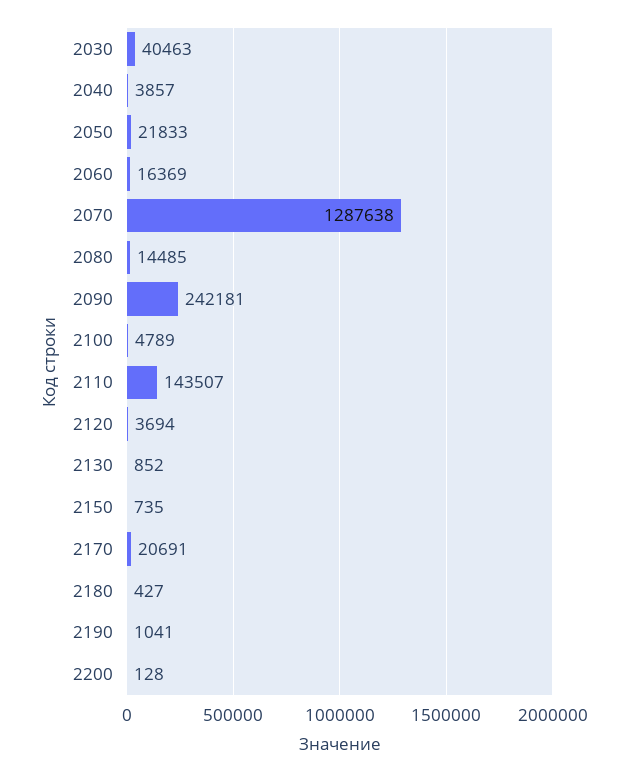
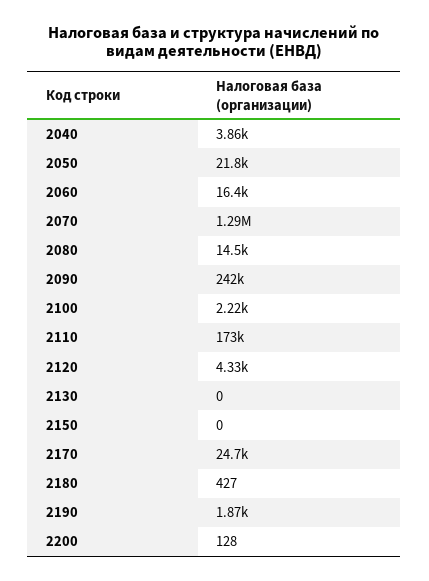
2030: 40463 -> none
2100: 4789 -> 2220
2110: 143507 -> 173000
2120: 3694 -> 4330
2130: 852 -> 0
2150: 735 -> 0
2170: 20691 -> 24700
2190: 1041 -> 1870

